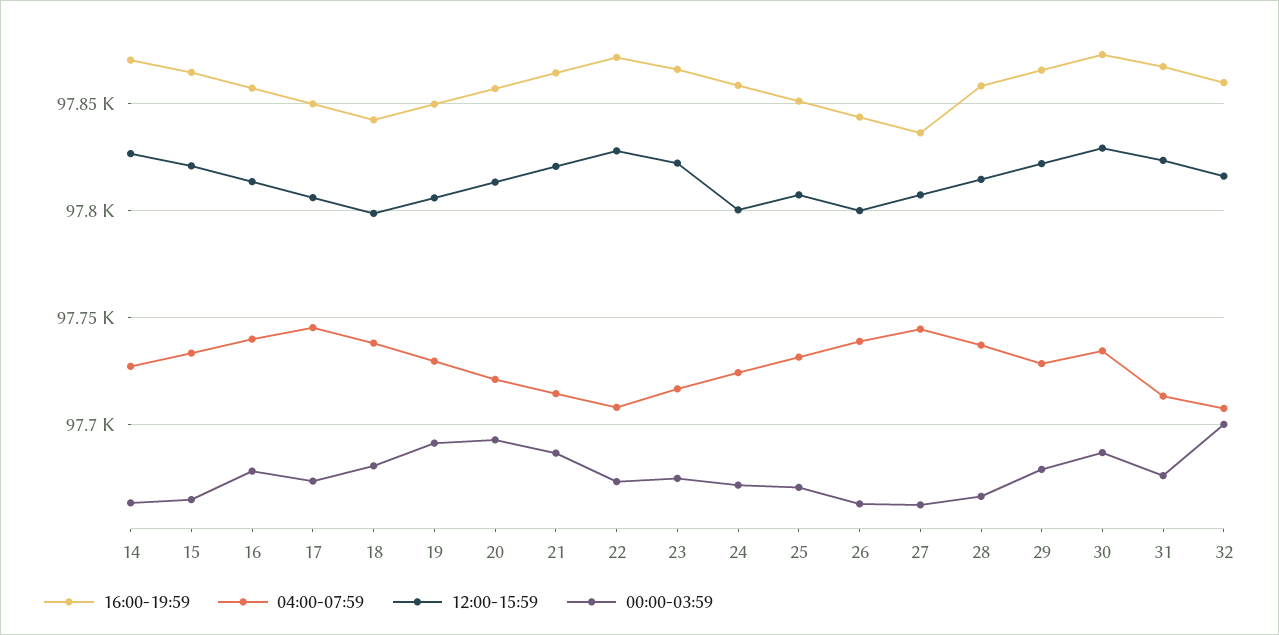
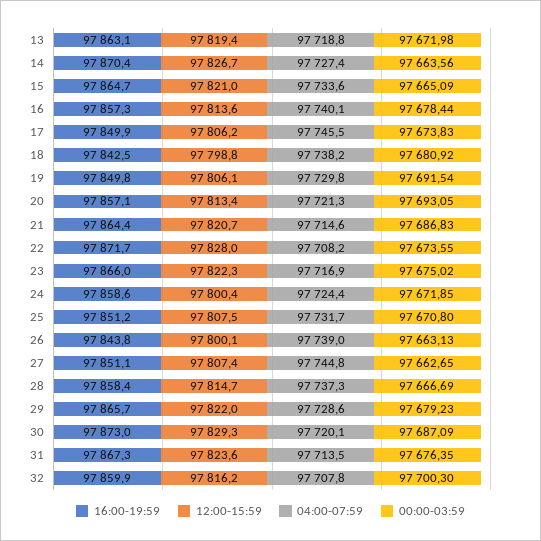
16:00-19:59, 27: 97835 -> 97851.1
04:00-07:59, 30: 97735 -> 97720.1
16:00-19:59, 13: none -> 97863.1
12:00-15:59, 13: none -> 97819.4
04:00-07:59, 13: none -> 97718.8
00:00-03:59, 13: none -> 97671.98

